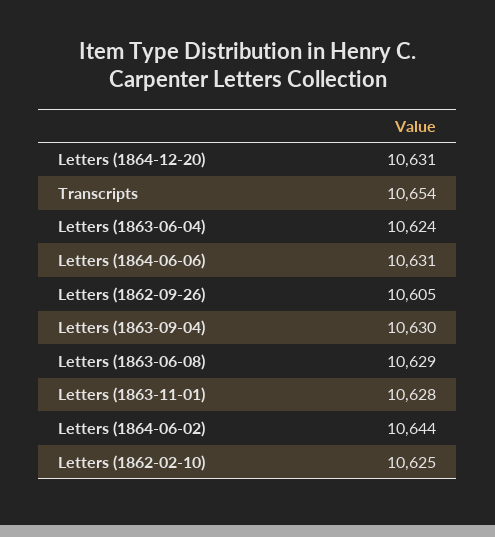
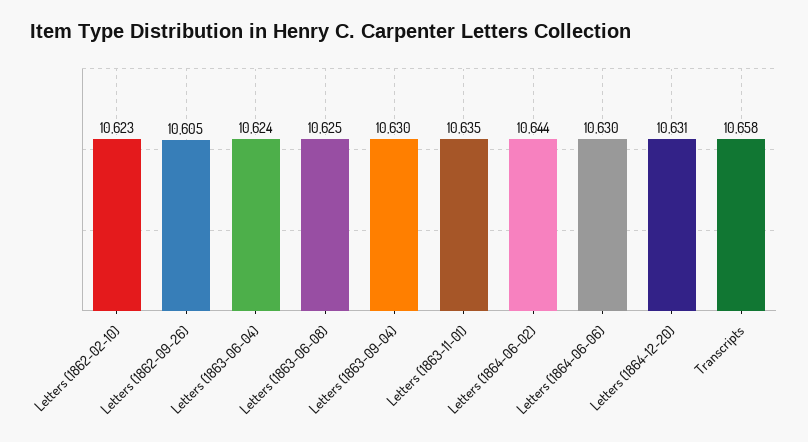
Transcripts: 10654 -> 10658
Letters (1864-06-06): 10631 -> 10630
Letters (1863-06-08): 10629 -> 10625
Letters (1863-11-01): 10628 -> 10635
Letters (1862-02-10): 10625 -> 10623

